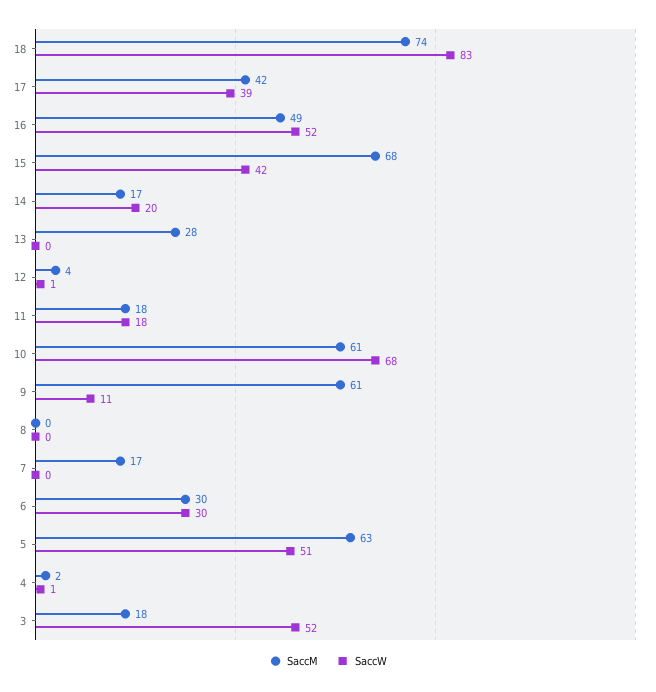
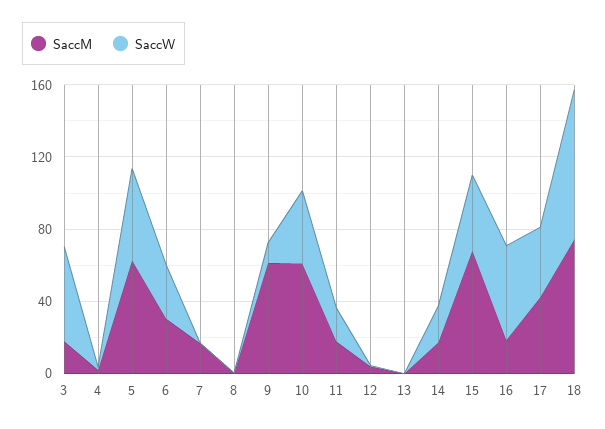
SaccM, 16: 49 -> 20
SaccM, 13: 28 -> 0
SaccW, 10: 68 -> 40

